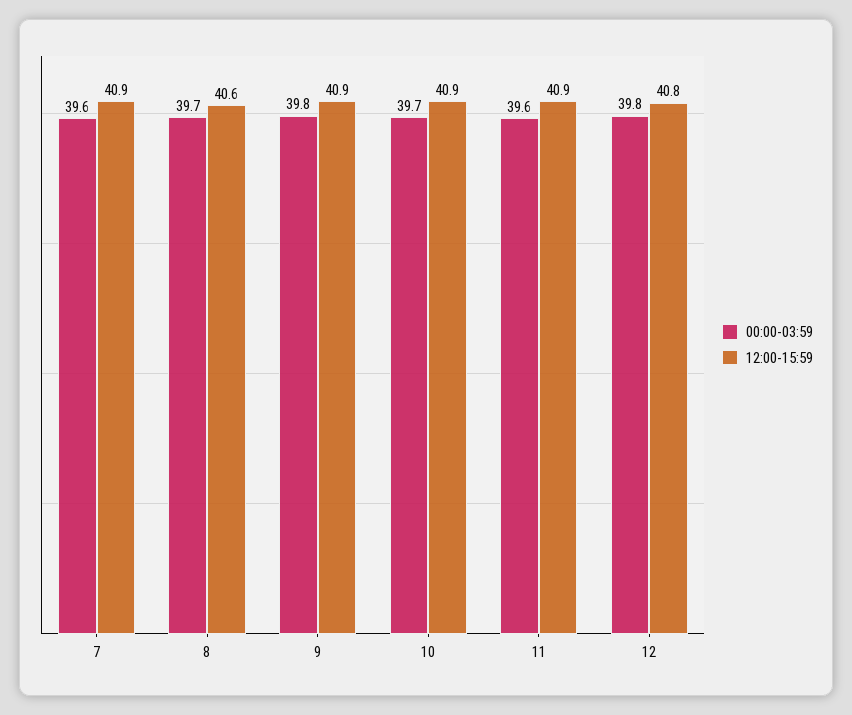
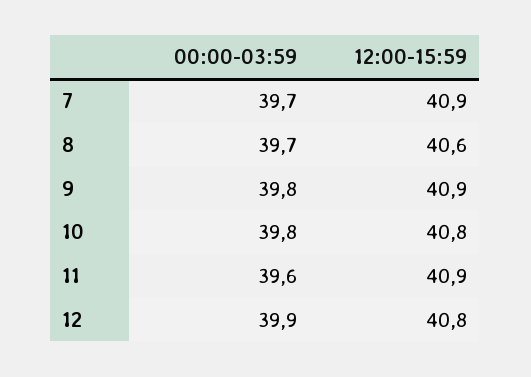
00:00-03:59, 7: 39.6 -> 39.7
00:00-03:59, 10: 39.7 -> 39.8
12:00-15:59, 10: 40.9 -> 40.8
00:00-03:59, 12: 39.8 -> 39.9

